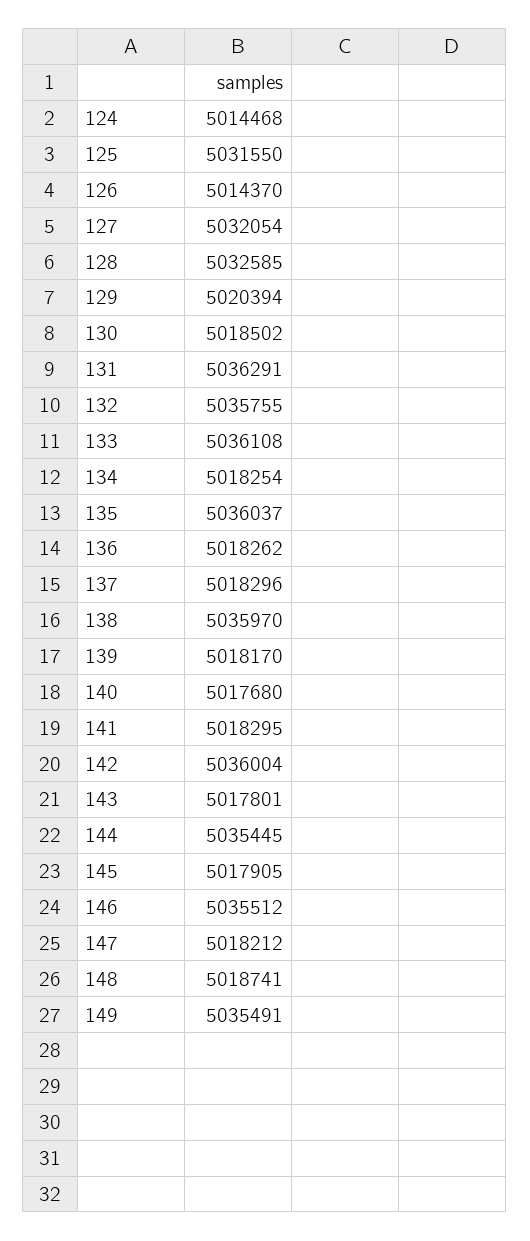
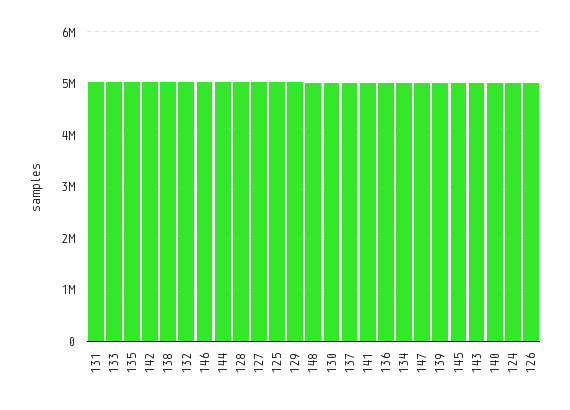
149: 5035491 -> none

